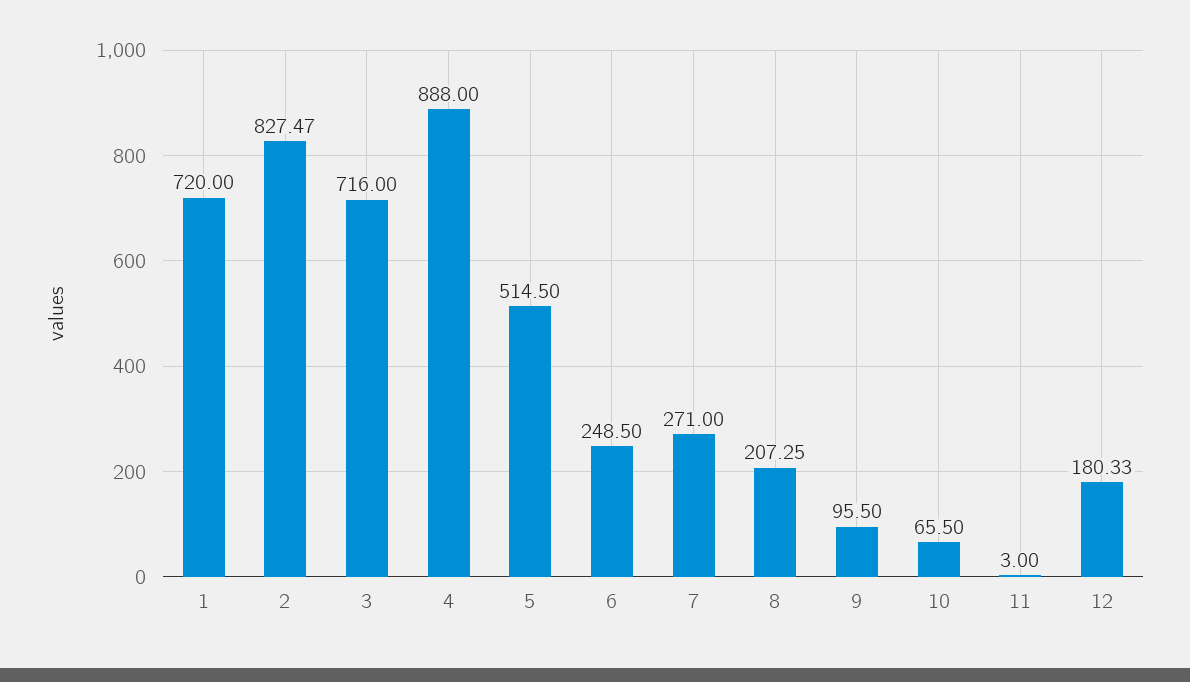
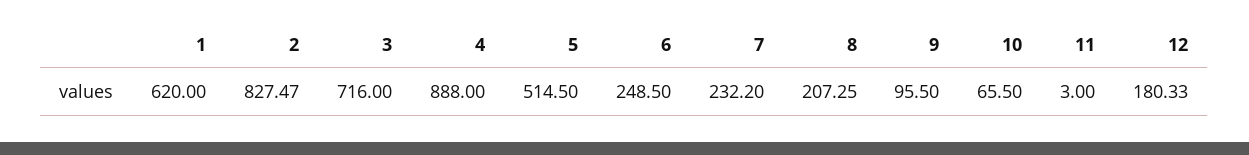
1: 720 -> 620
7: 271 -> 232.2

